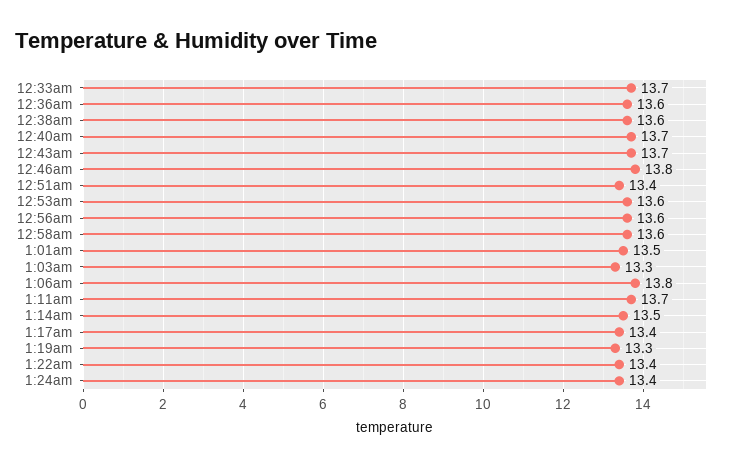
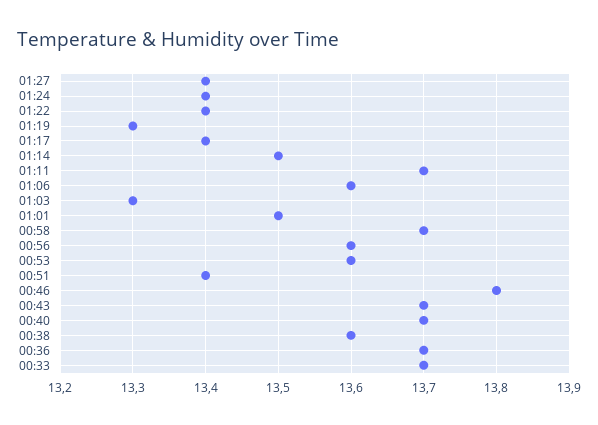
12:36am: 13.6 -> 13.7
12:58am: 13.6 -> 13.7
1:06am: 13.8 -> 13.6
01:27: none -> 13.4

